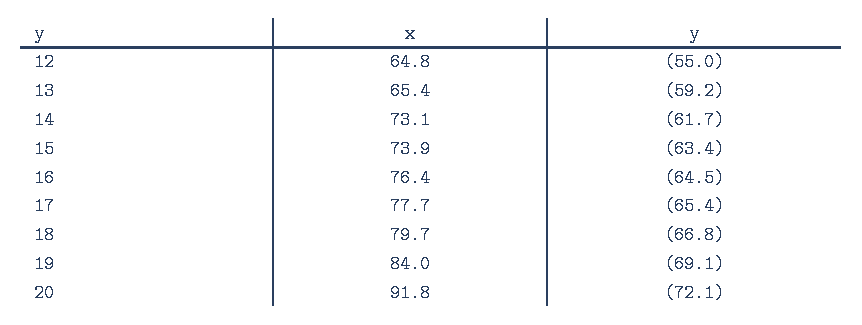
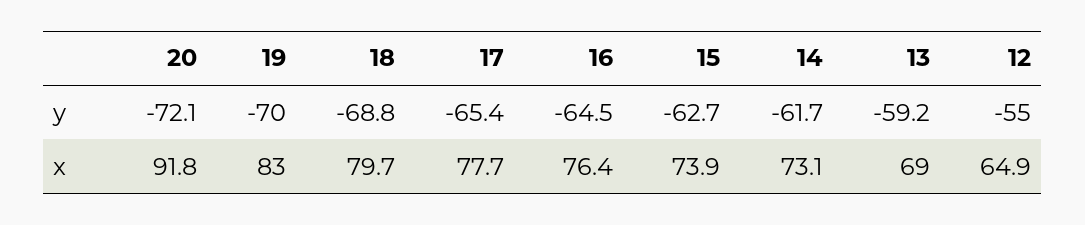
x, 12: 64.8 -> 64.9
x, 13: 65.4 -> 69
y, 15: -63.4 -> -62.7
y, 18: -66.8 -> -68.8
x, 19: 84 -> 83
y, 19: -69.1 -> -70

